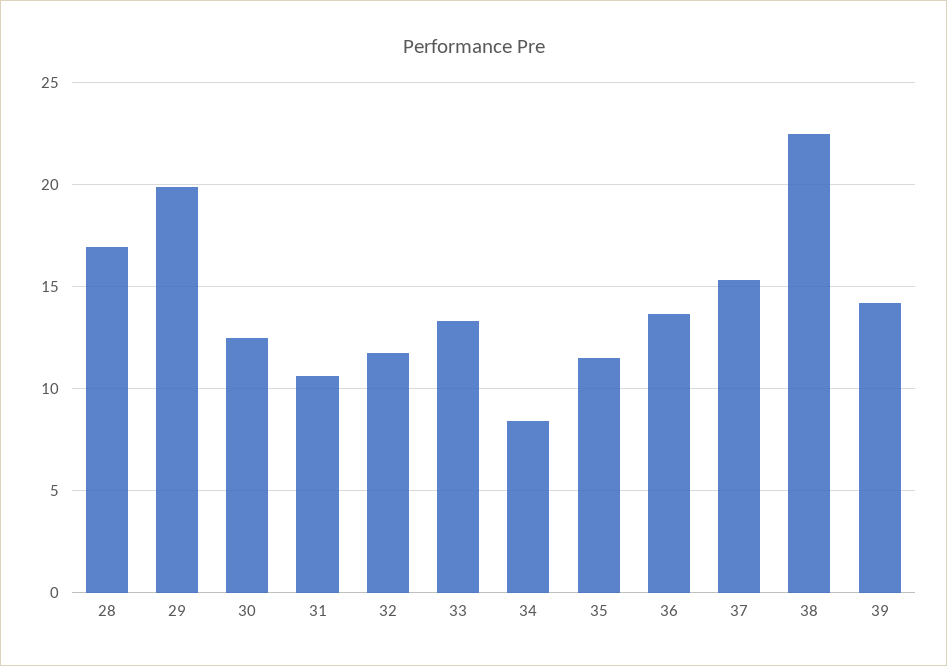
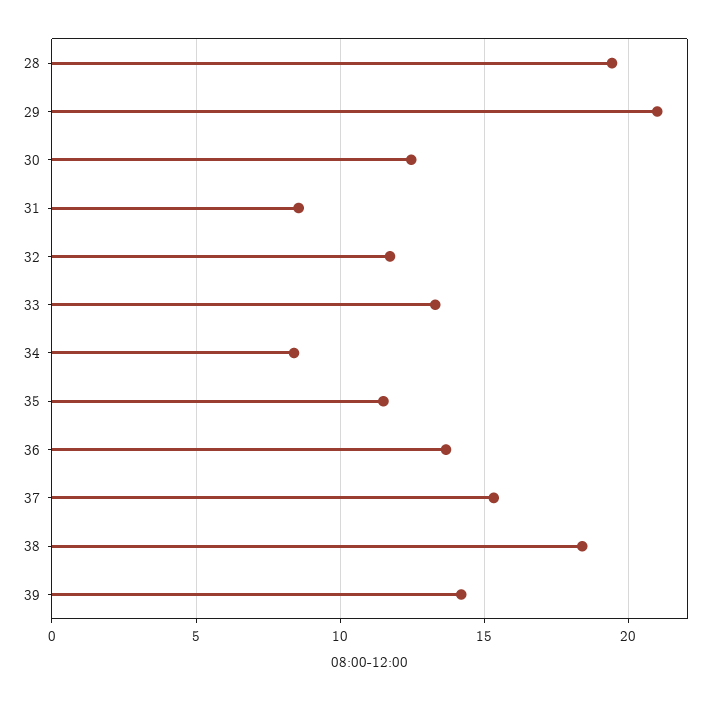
28: 17 -> 19.5
29: 20 -> 21
31: 10.5 -> 8.5
38: 22.5 -> 18.5

